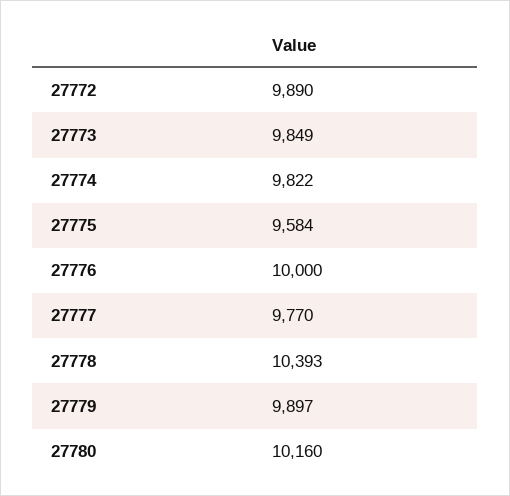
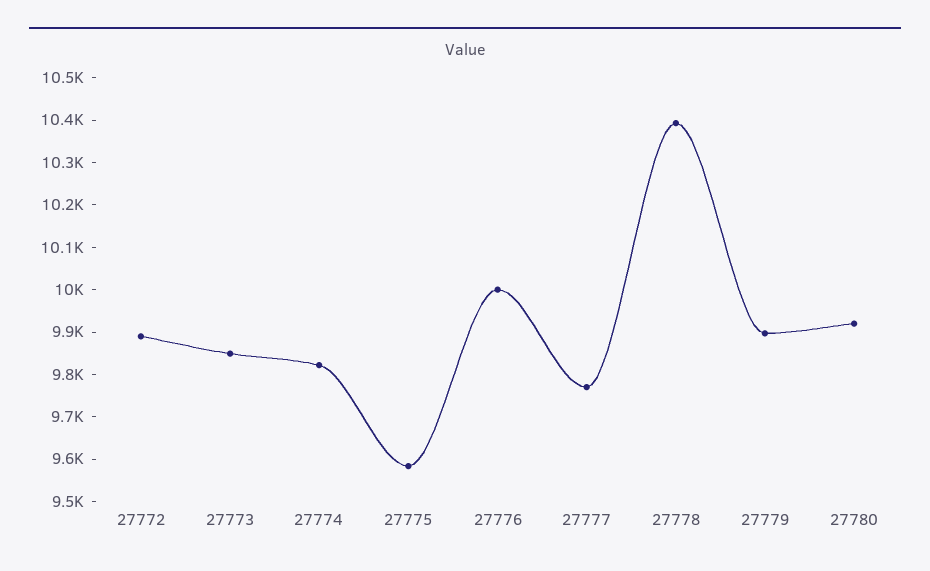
27780: 10160 -> 9920

